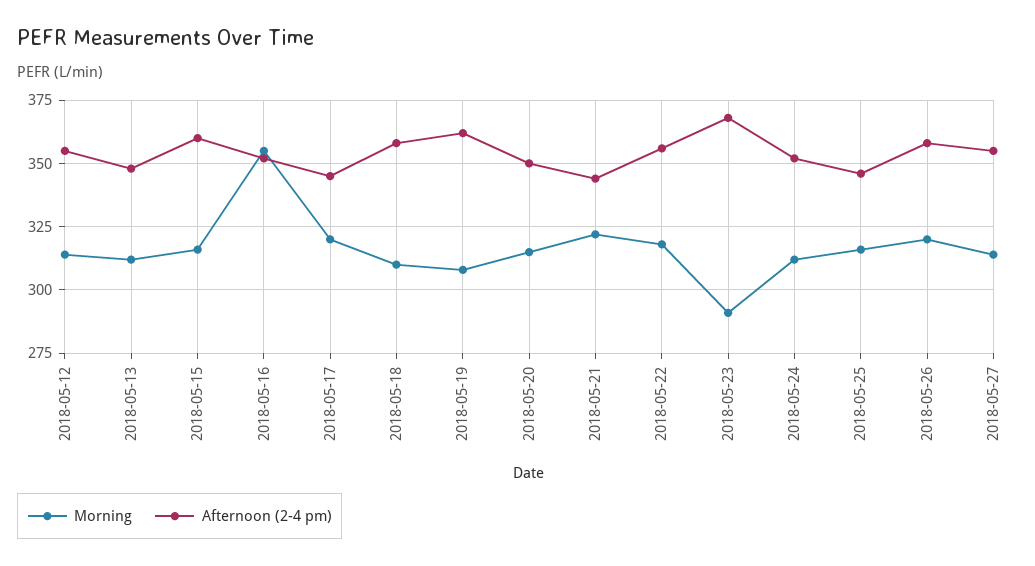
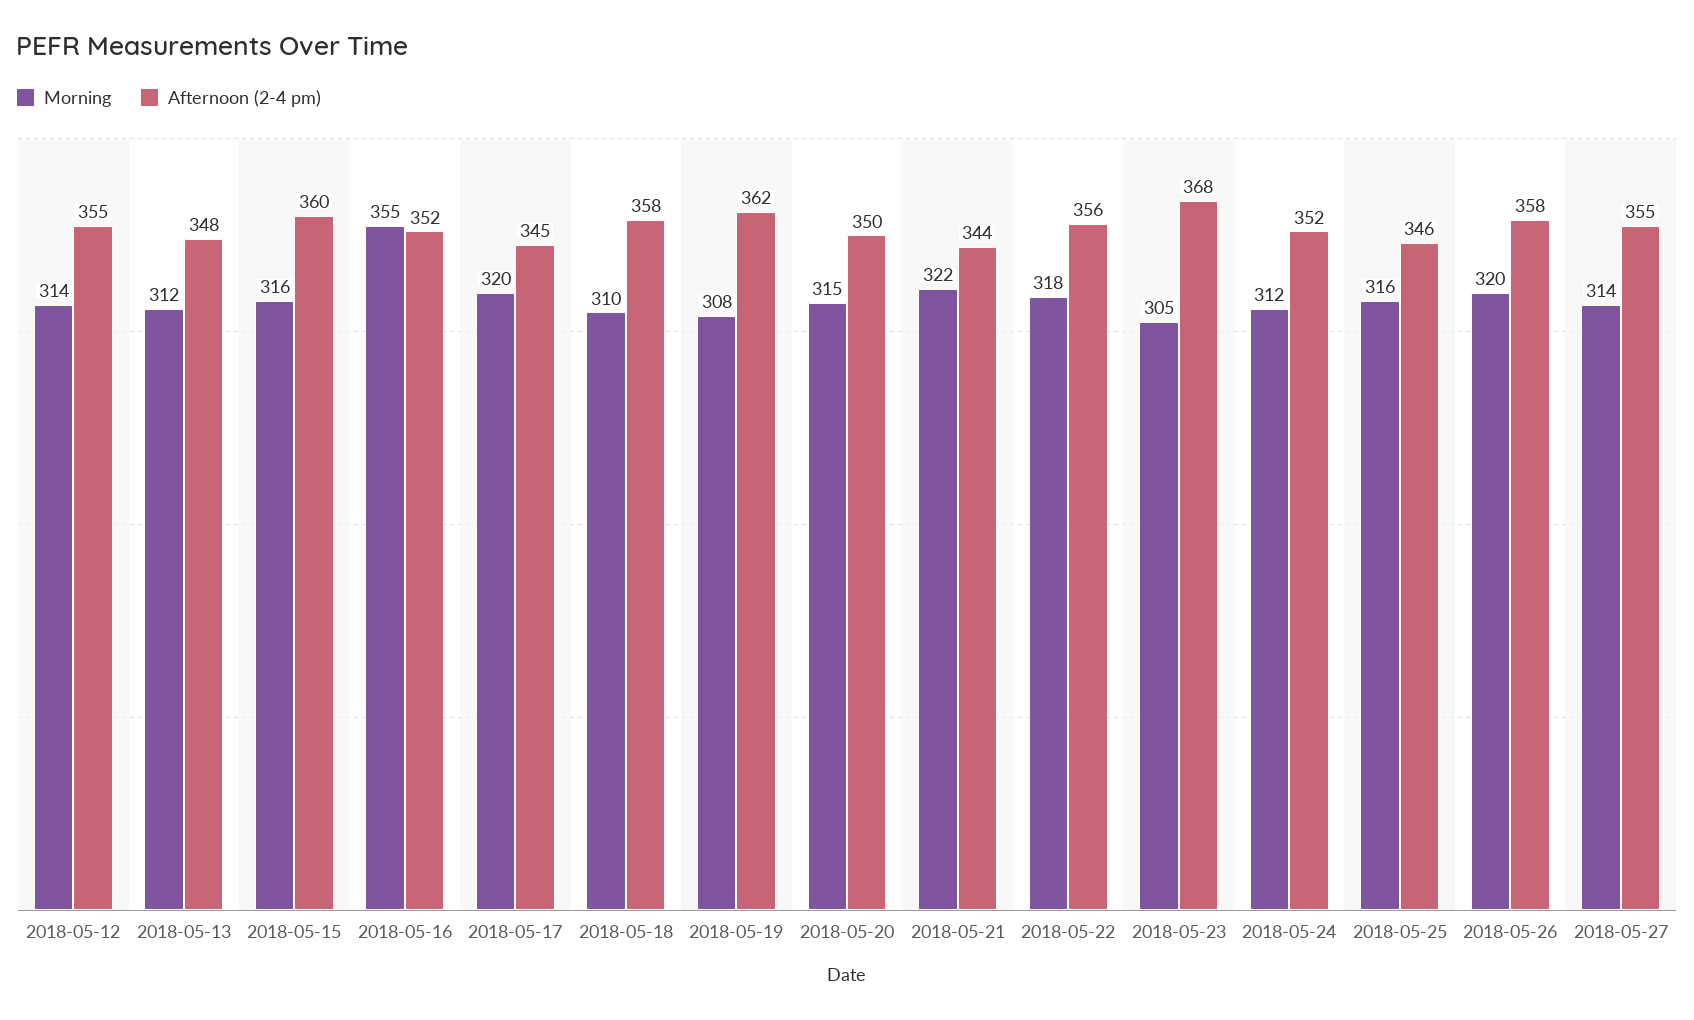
Morning, 2018-05-23: 290 -> 305

